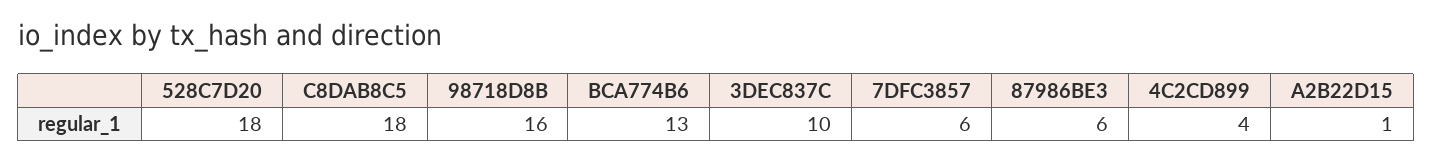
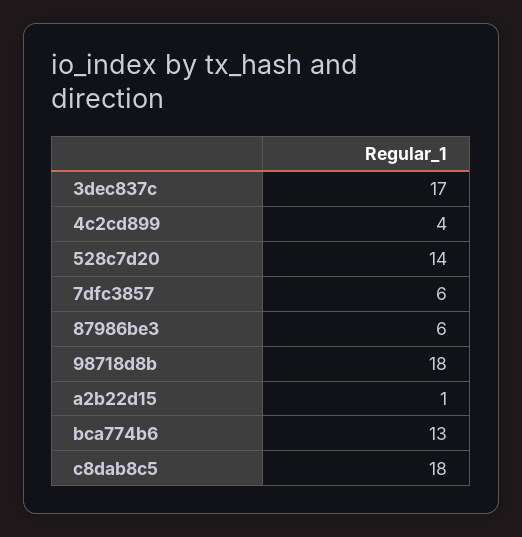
528C7D20: 18 -> 14
98718D8B: 16 -> 18
3DEC837C: 10 -> 17

